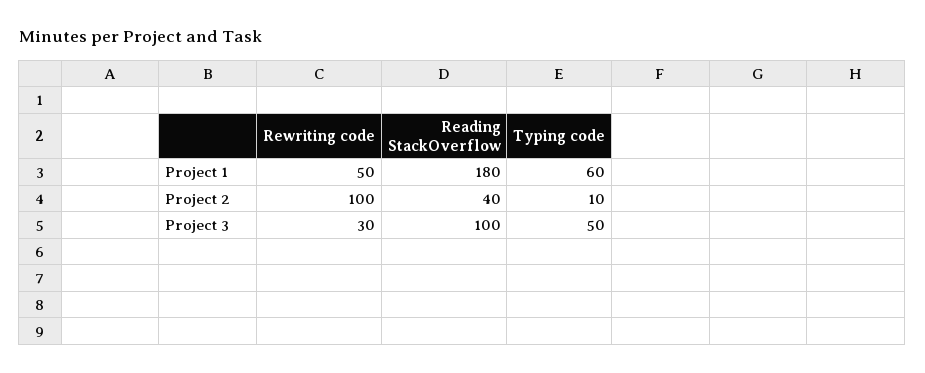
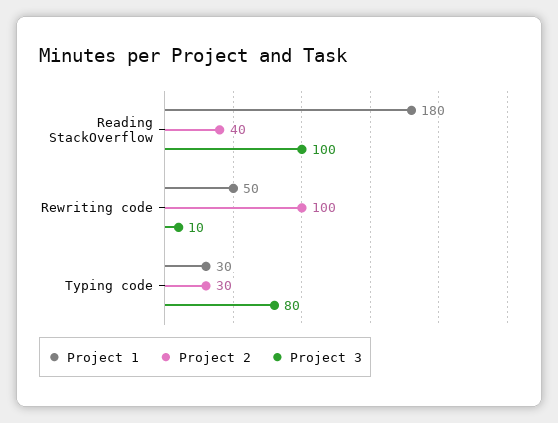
Project 1, Typing code: 60 -> 30
Project 2, Typing code: 10 -> 30
Project 3, Rewriting code: 30 -> 10
Project 3, Typing code: 50 -> 80

